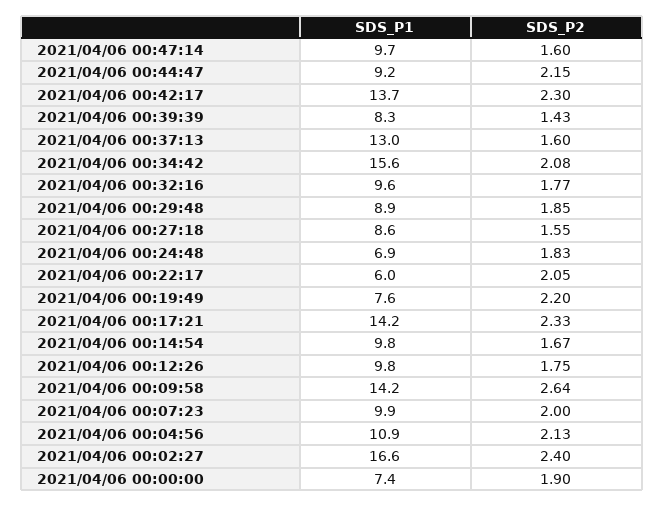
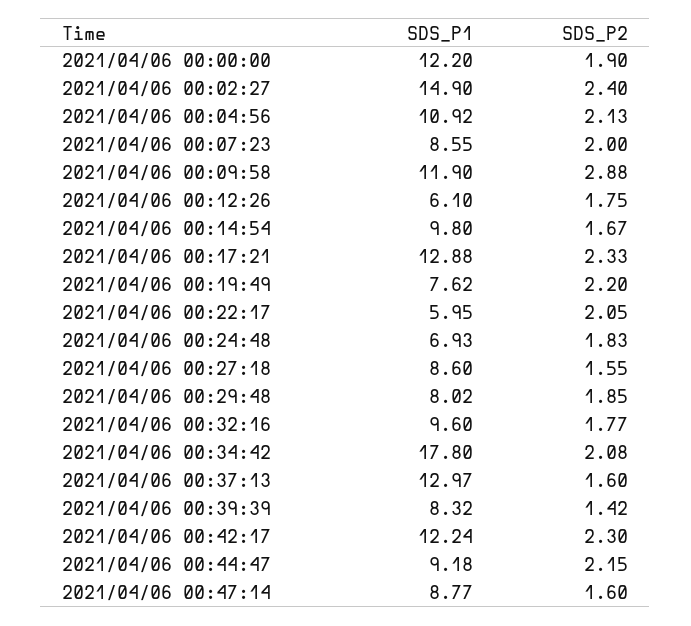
SDS_P1, 2021/04/06 00:47:14: 9.7 -> 8.77
SDS_P1, 2021/04/06 00:42:17: 13.7 -> 12.24
SDS_P2, 2021/04/06 00:39:39: 1.43 -> 1.42
SDS_P1, 2021/04/06 00:34:42: 15.6 -> 17.8
SDS_P1, 2021/04/06 00:29:48: 8.9 -> 8.02
SDS_P1, 2021/04/06 00:17:21: 14.2 -> 12.88
SDS_P1, 2021/04/06 00:12:26: 9.8 -> 6.1
SDS_P1, 2021/04/06 00:09:58: 14.2 -> 11.9
SDS_P2, 2021/04/06 00:09:58: 2.64 -> 2.88
SDS_P1, 2021/04/06 00:07:23: 9.9 -> 8.55
SDS_P1, 2021/04/06 00:02:27: 16.6 -> 14.9
SDS_P1, 2021/04/06 00:00:00: 7.4 -> 12.2

